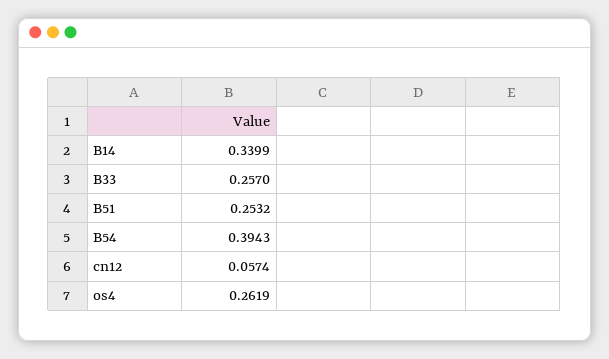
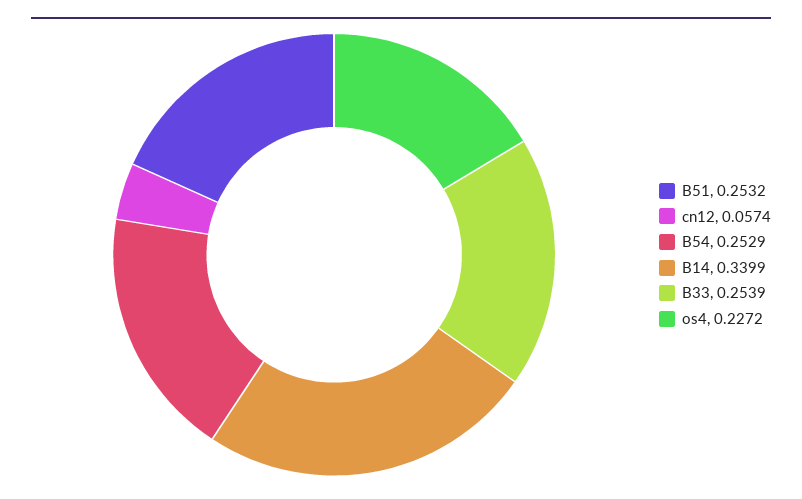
B33: 0.257 -> 0.2539
B54: 0.3943 -> 0.2529
os4: 0.2619 -> 0.2272

